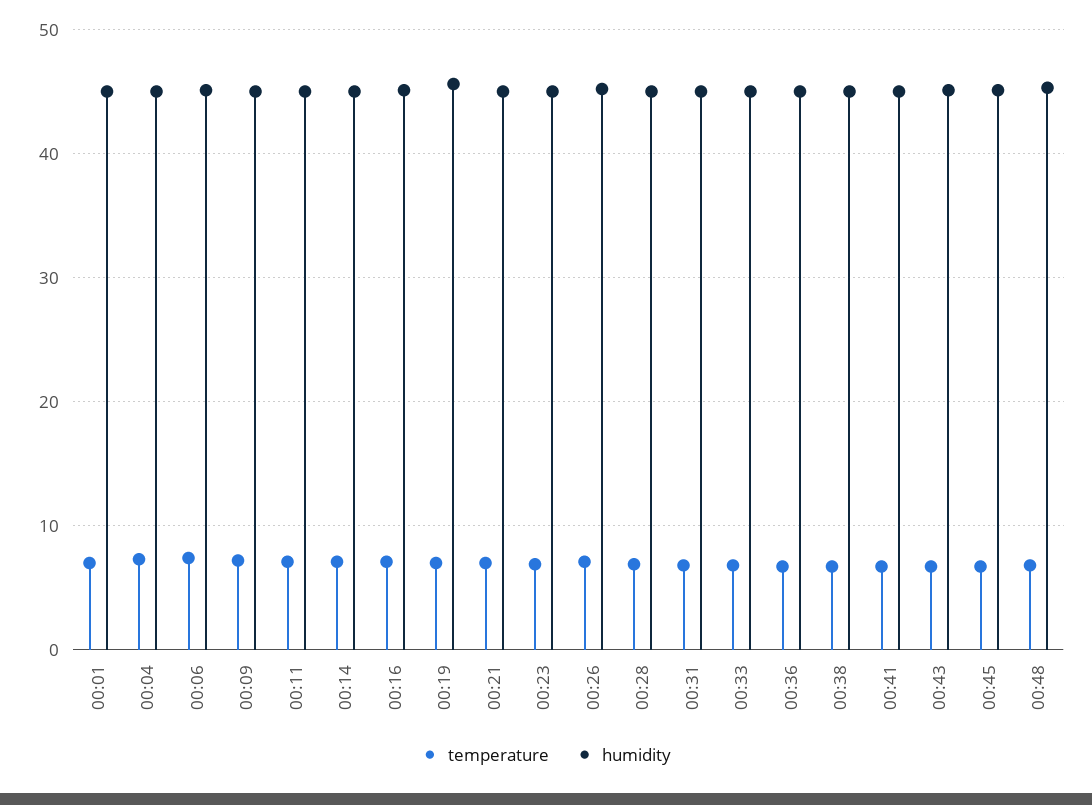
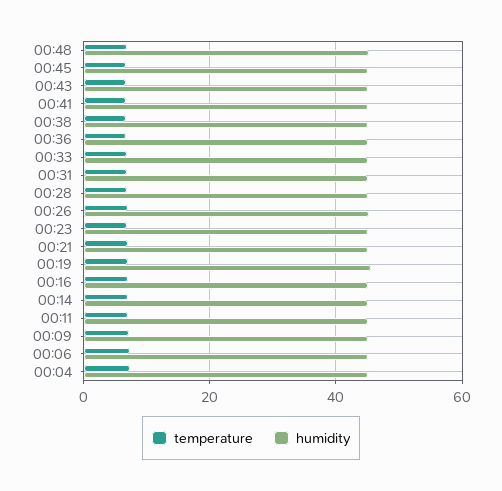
temperature, 00:01: 7 -> none
humidity, 00:01: 45 -> none

